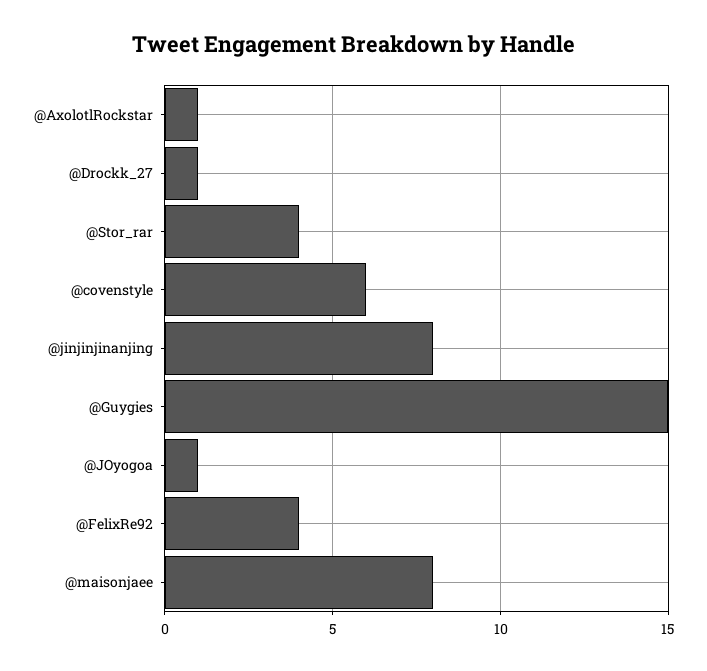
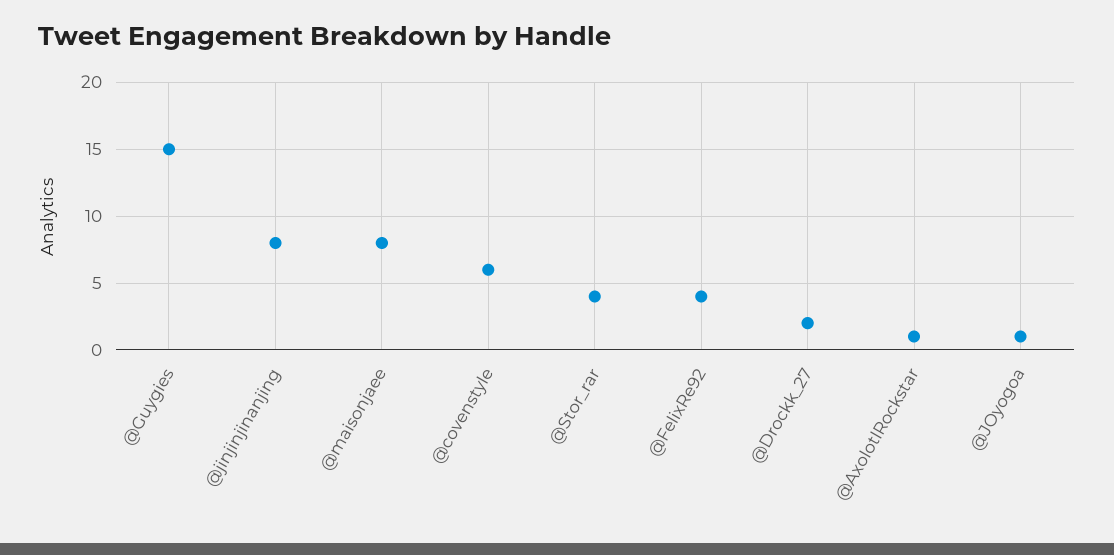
@Drockk_27: 1 -> 2

